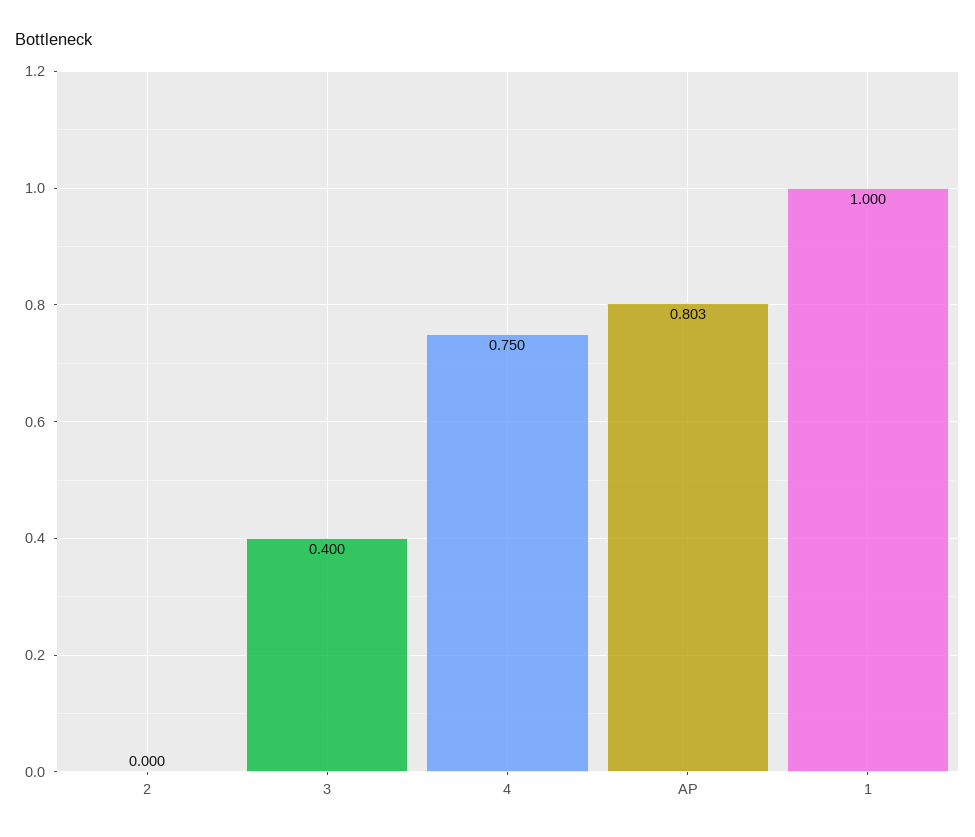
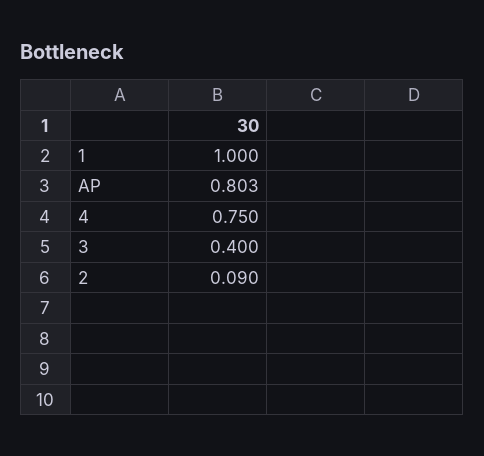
2: 0 -> 0.09

